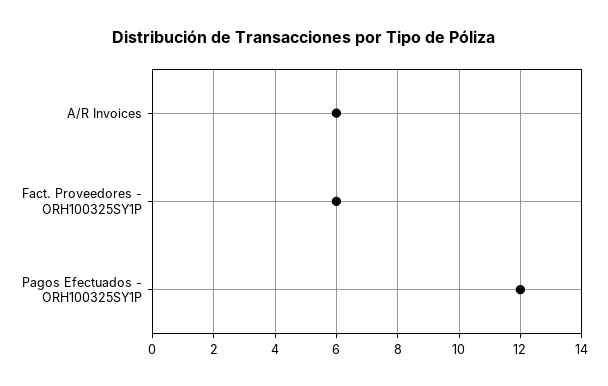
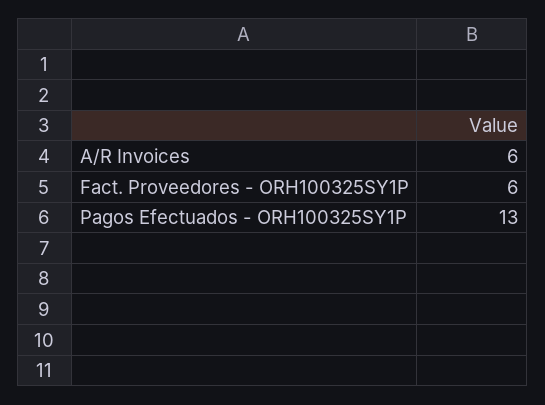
Pagos Efectuados - ORH100325SY1P: 12 -> 13

